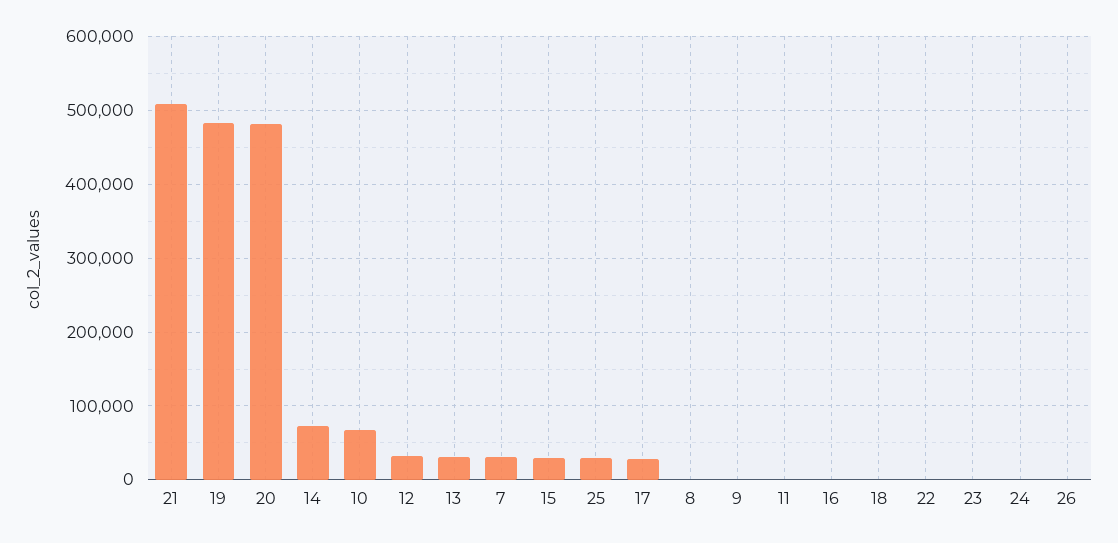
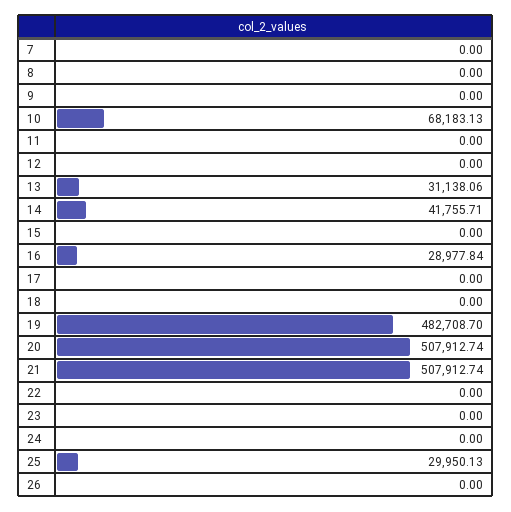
20: 480000 -> 507912.74
14: 70000 -> 41755.71
12: 30000 -> 0
7: 30000 -> 0
15: 30000 -> 0
17: 30000 -> 0
16: 0 -> 28977.84

